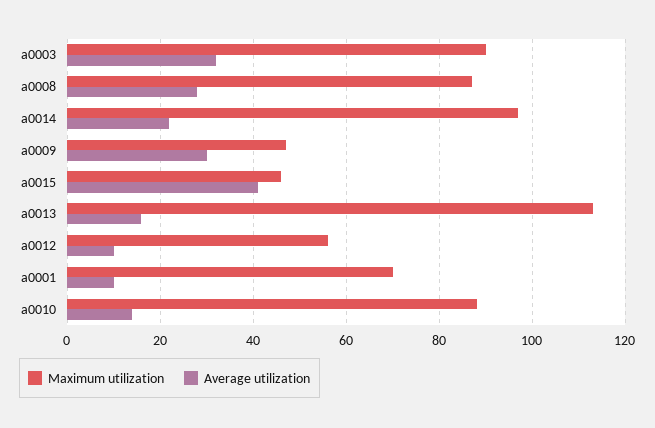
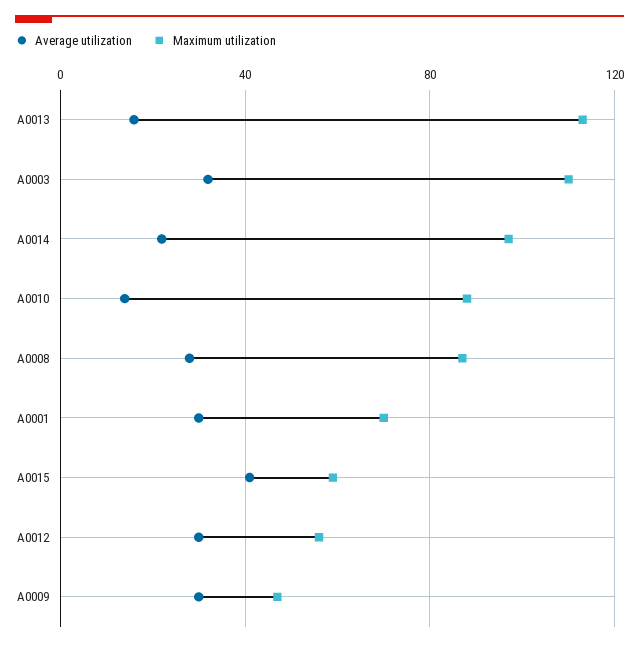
Maximum utilization, a0003: 90 -> 110
Maximum utilization, a0015: 45 -> 60
Average utilization, a0012: 10 -> 30
Average utilization, a0001: 10 -> 30

